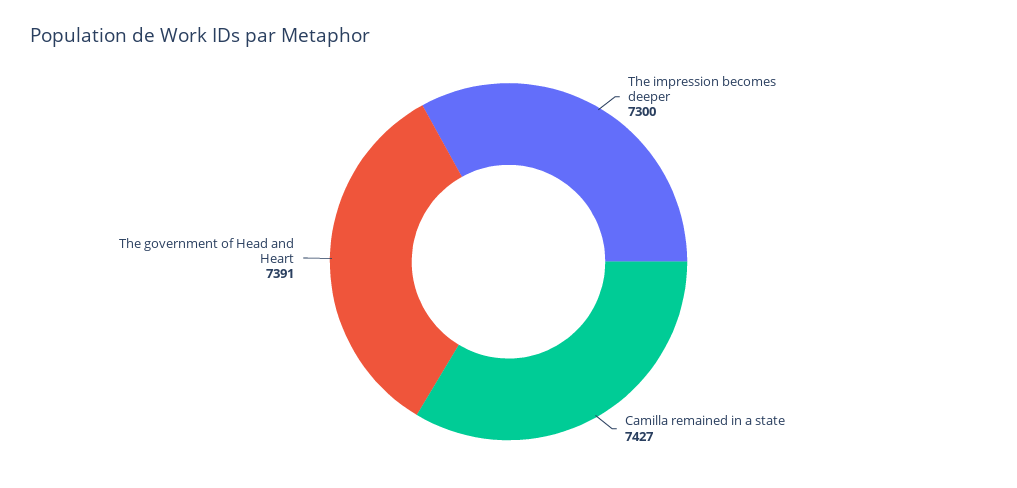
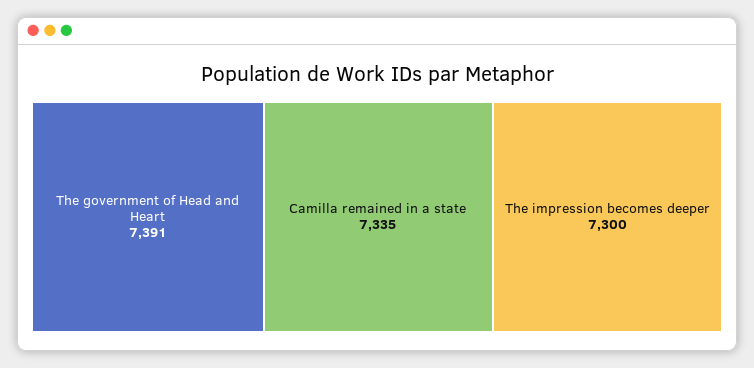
Camilla remained in a state: 7427 -> 7335

